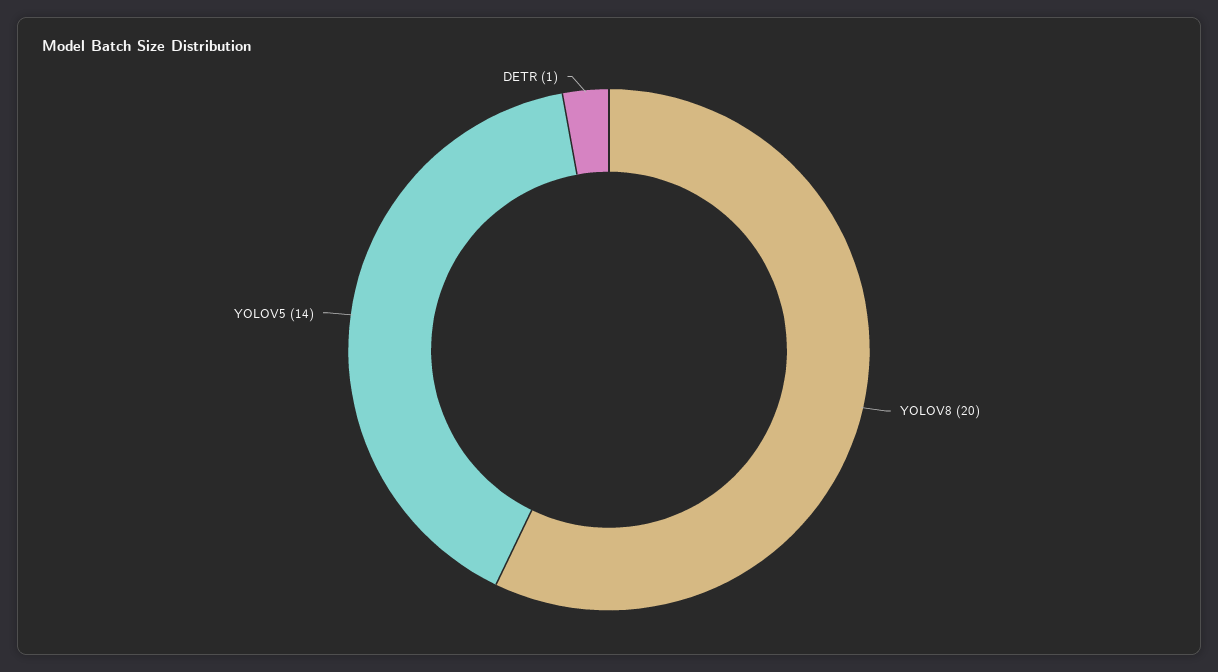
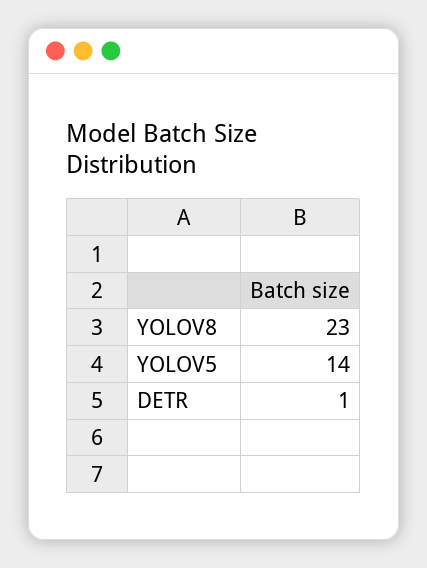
YOLOV8: 20 -> 23

